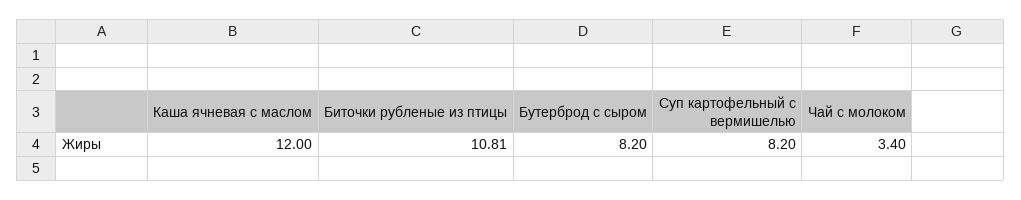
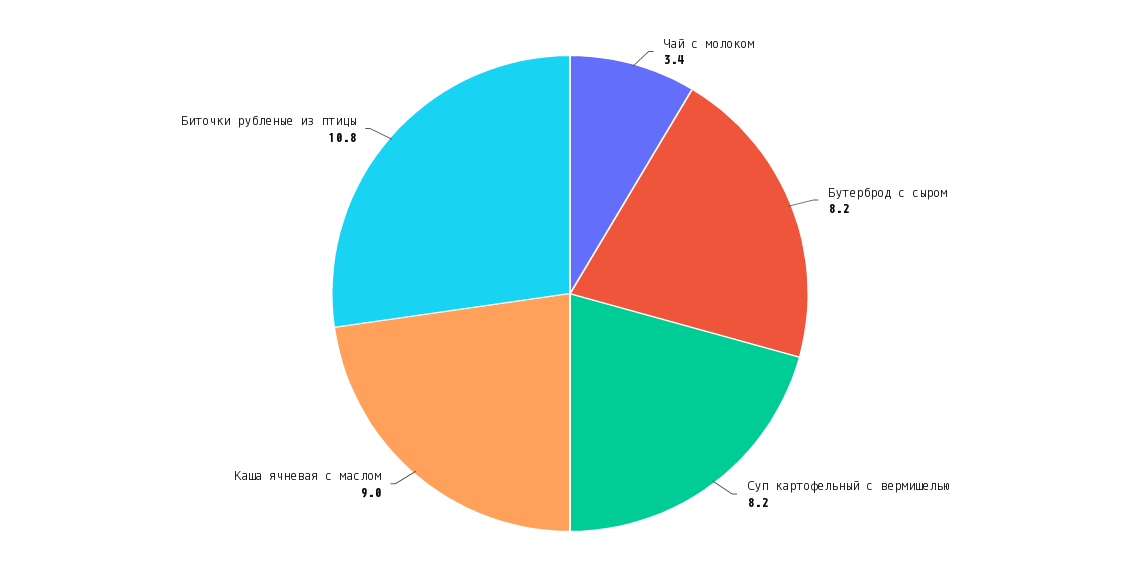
Каша ячневая с маслом: 12 -> 9
Биточки рубленые из птицы: 10.81 -> 10.8

